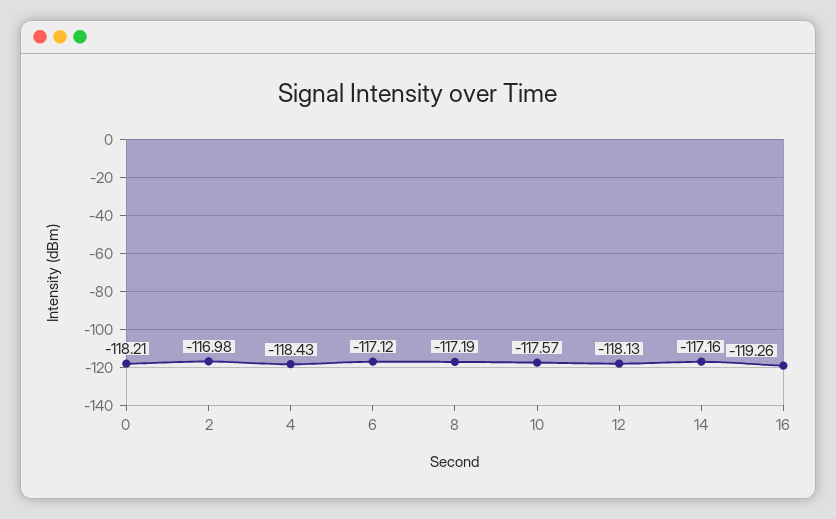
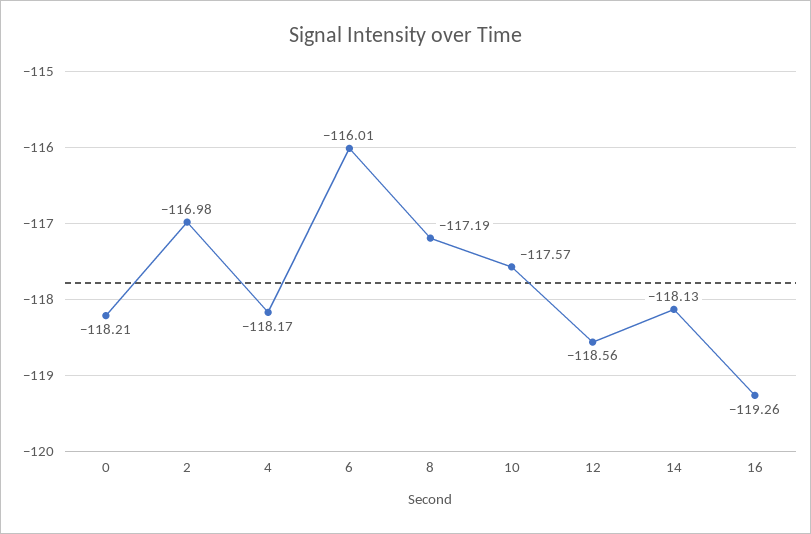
4: -118.43 -> -118.17
6: -117.12 -> -116.01
12: -118.13 -> -118.56
14: -117.16 -> -118.13

